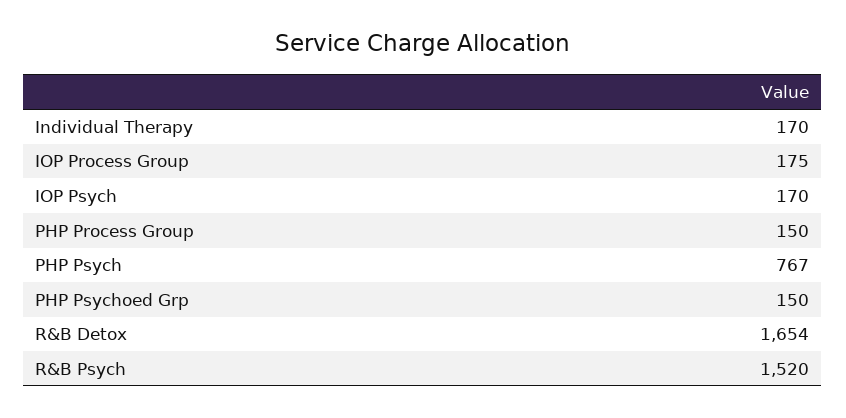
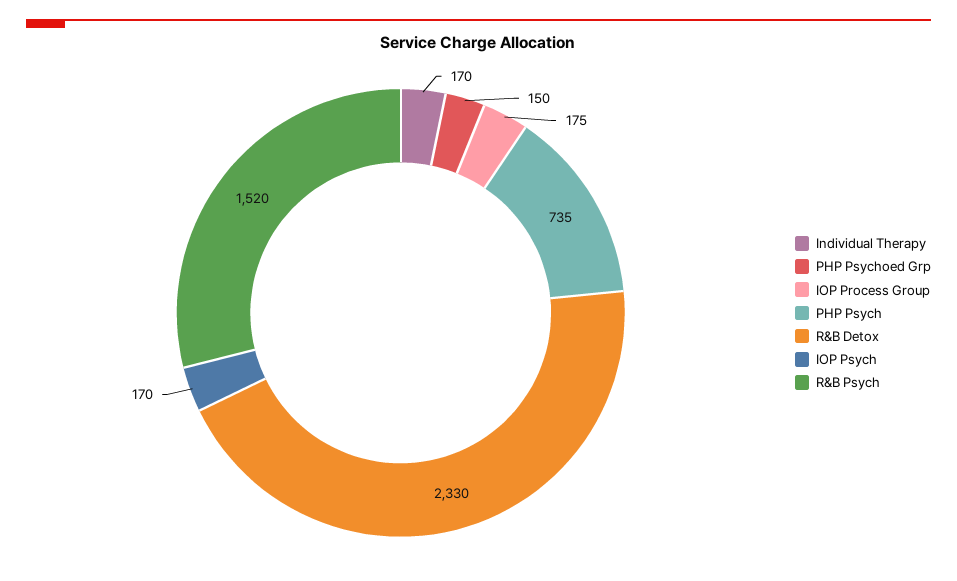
PHP Process Group: 150 -> none
PHP Psych: 767 -> 735
R&B Detox: 1654 -> 2330

